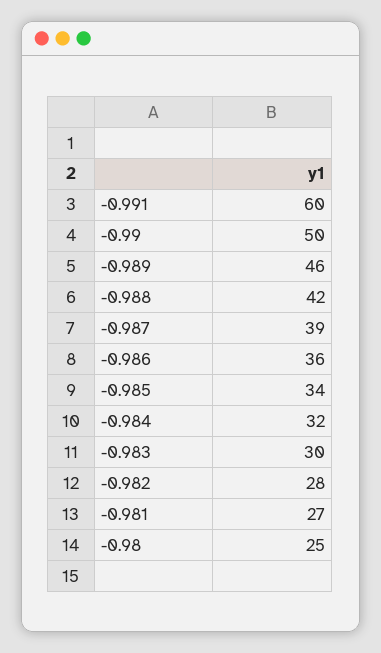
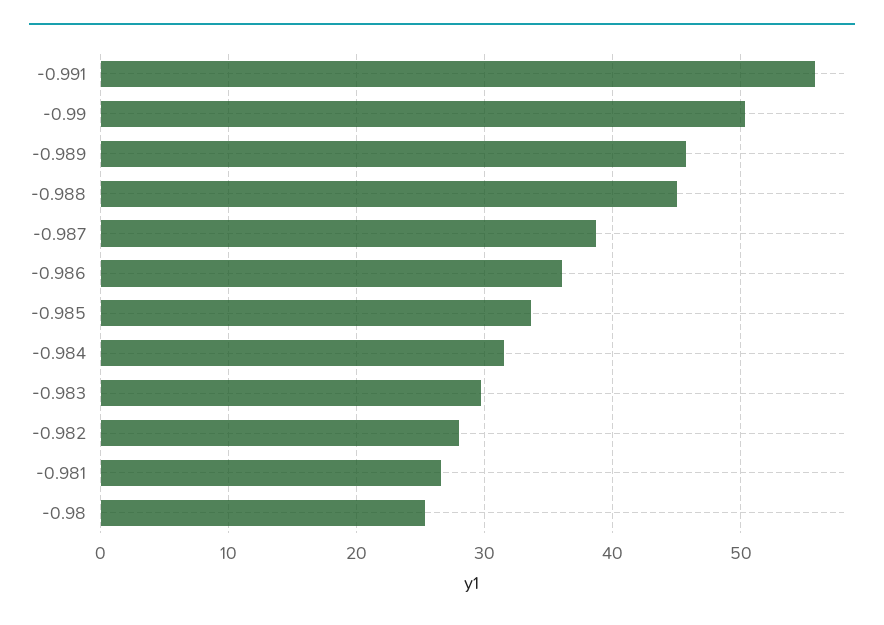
-0.991: 60 -> 56
-0.988: 42 -> 45

